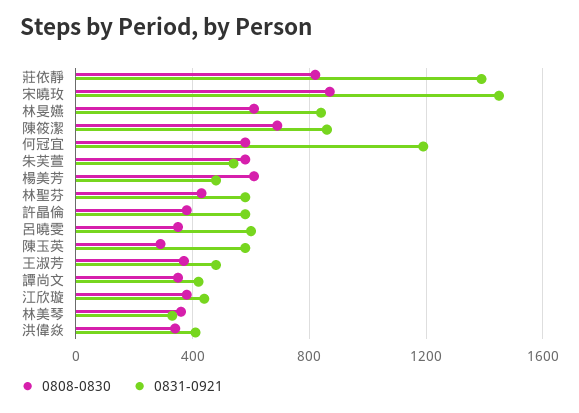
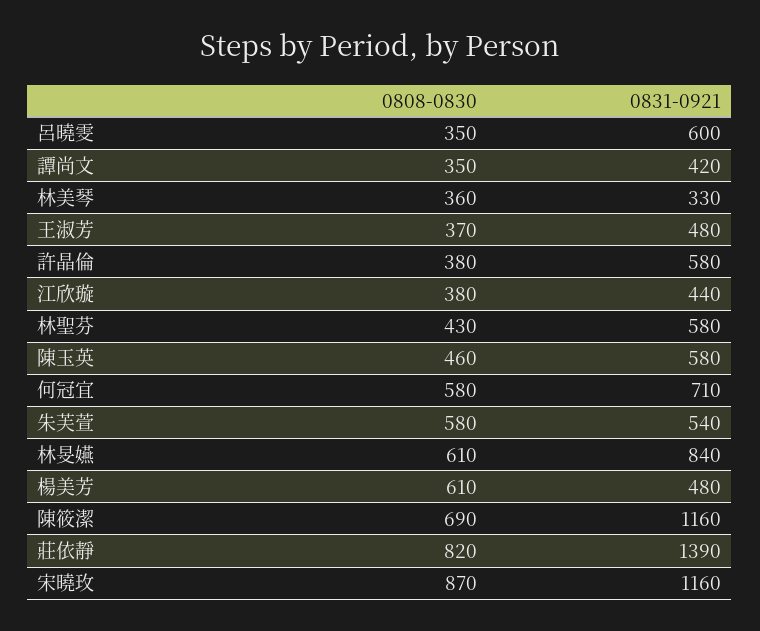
0831-0921, 宋曉玫: 1450 -> 1160
0831-0921, 陳筱潔: 850 -> 1160
0831-0921, 何冠宜: 1200 -> 710
0808-0830, 陳玉英: 300 -> 460
0808-0830, 洪偉焱: 350 -> none
0831-0921, 洪偉焱: 400 -> none

